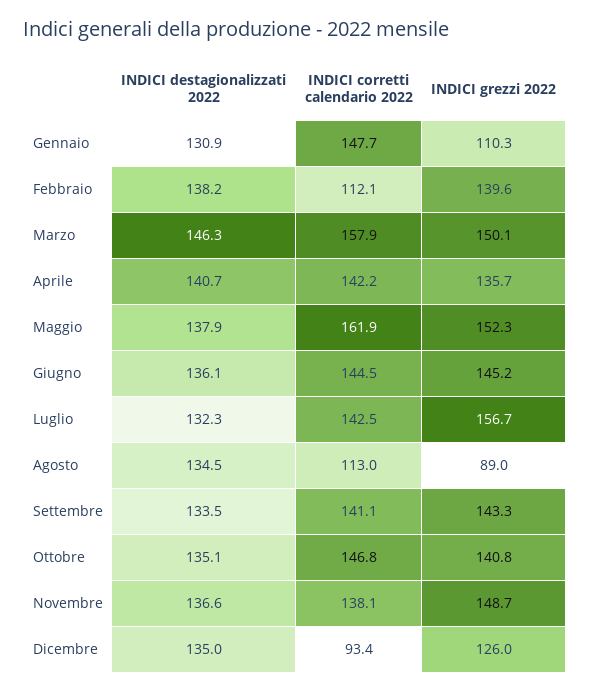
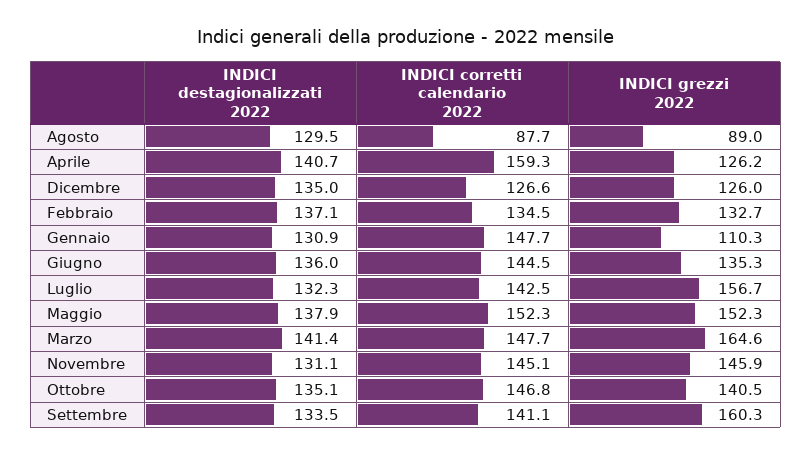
INDICI destagionalizzati 2022, Febbraio: 138.2 -> 137.1
INDICI corretti calendario 2022, Febbraio: 112.1 -> 134.5
INDICI grezzi 2022, Febbraio: 139.6 -> 132.7
INDICI destagionalizzati 2022, Marzo: 146.3 -> 141.4
INDICI corretti calendario 2022, Marzo: 157.9 -> 147.7
INDICI grezzi 2022, Marzo: 150.1 -> 164.6
INDICI corretti calendario 2022, Aprile: 142.2 -> 159.3
INDICI grezzi 2022, Aprile: 135.7 -> 126.2
INDICI corretti calendario 2022, Maggio: 161.9 -> 152.3
INDICI destagionalizzati 2022, Giugno: 136.1 -> 136
INDICI grezzi 2022, Giugno: 145.2 -> 135.3
INDICI destagionalizzati 2022, Agosto: 134.5 -> 129.5
INDICI corretti calendario 2022, Agosto: 113 -> 87.7
INDICI grezzi 2022, Settembre: 143.3 -> 160.3
INDICI grezzi 2022, Ottobre: 140.8 -> 140.5
INDICI destagionalizzati 2022, Novembre: 136.6 -> 131.1
INDICI corretti calendario 2022, Novembre: 138.1 -> 145.1
INDICI grezzi 2022, Novembre: 148.7 -> 145.9
INDICI corretti calendario 2022, Dicembre: 93.4 -> 126.6

